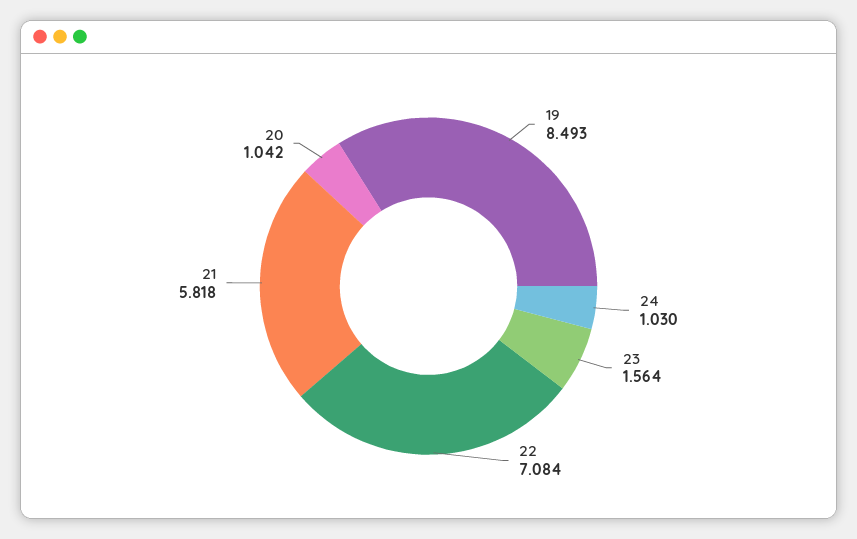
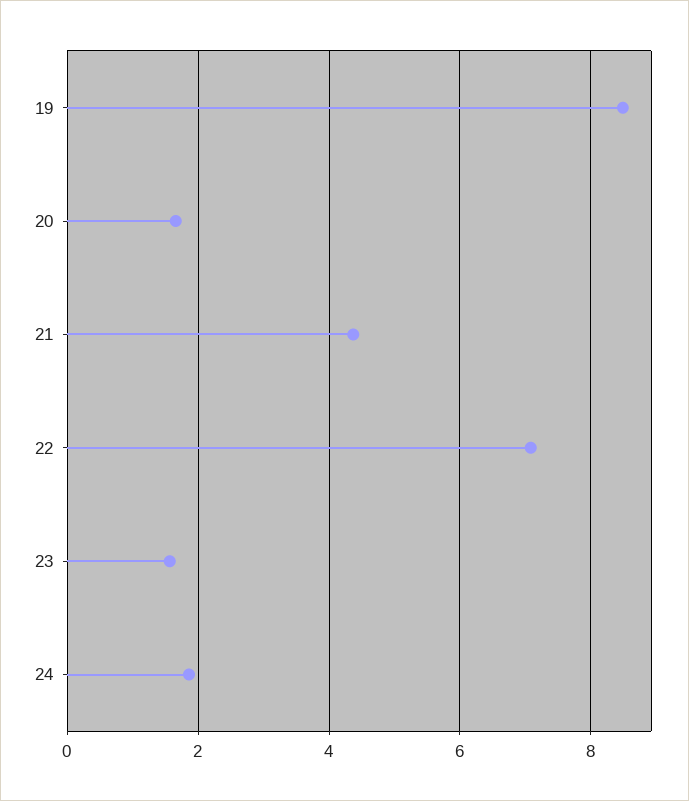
24: 1.03 -> 1.8
21: 5.818 -> 4.4
20: 1.042 -> 1.6

